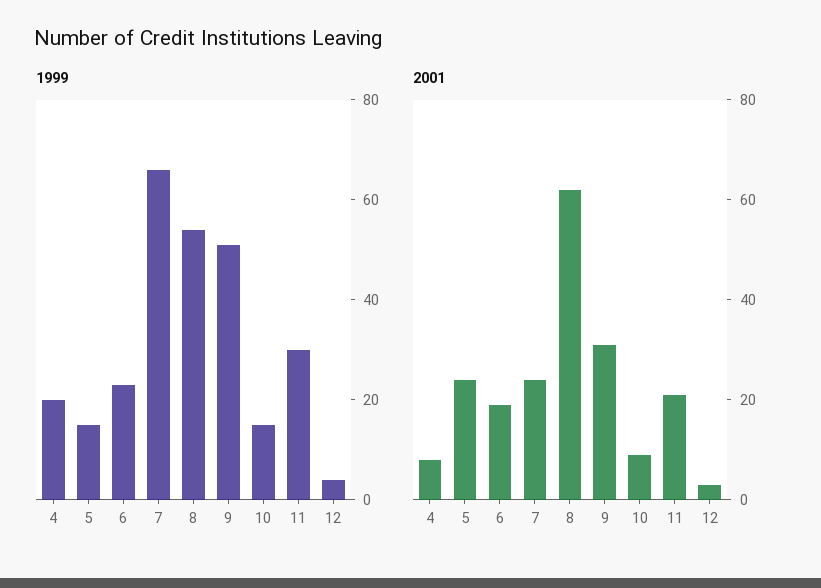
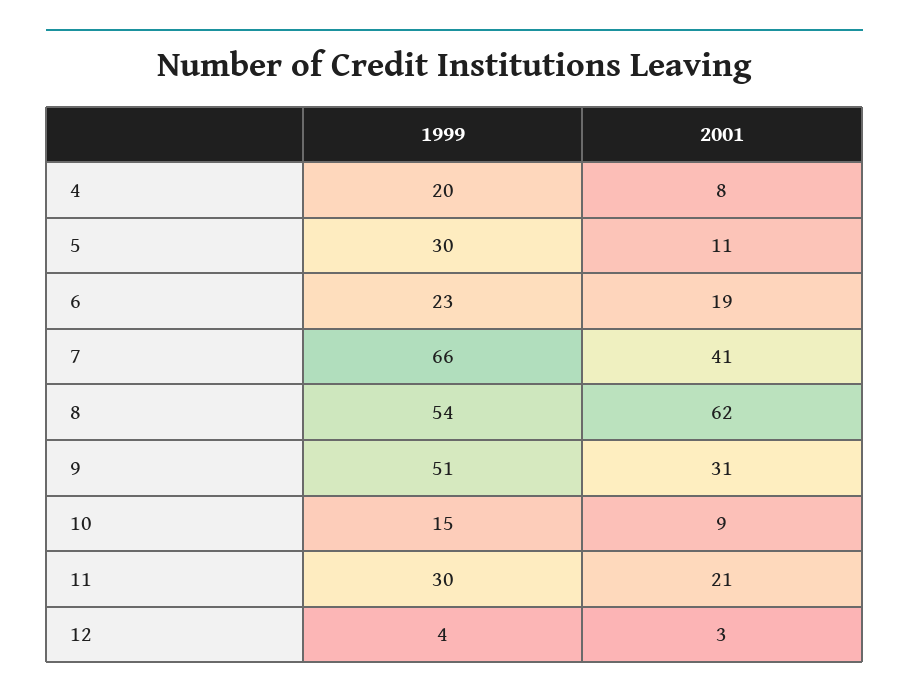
1999, 5: 15 -> 30
2001, 5: 25 -> 11
2001, 7: 25 -> 41

